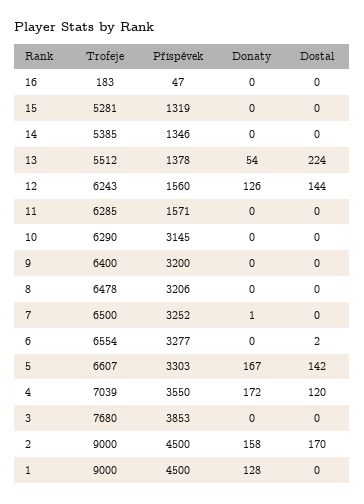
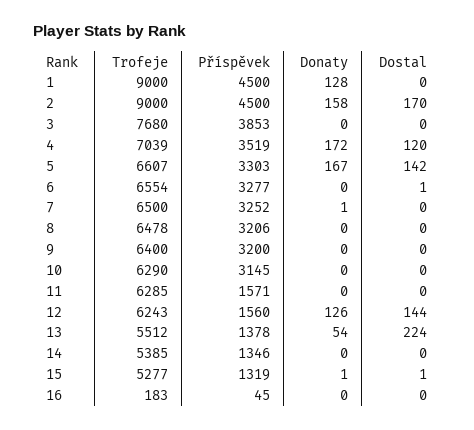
Příspěvek, 16: 47 -> 45
Trofeje, 15: 5281 -> 5277
Donaty, 15: 0 -> 1
Dostal, 15: 0 -> 1
Dostal, 6: 2 -> 1
Příspěvek, 4: 3550 -> 3519

